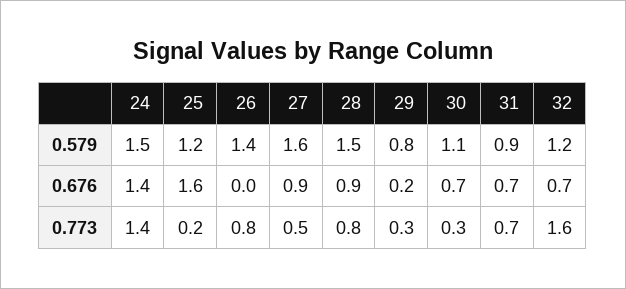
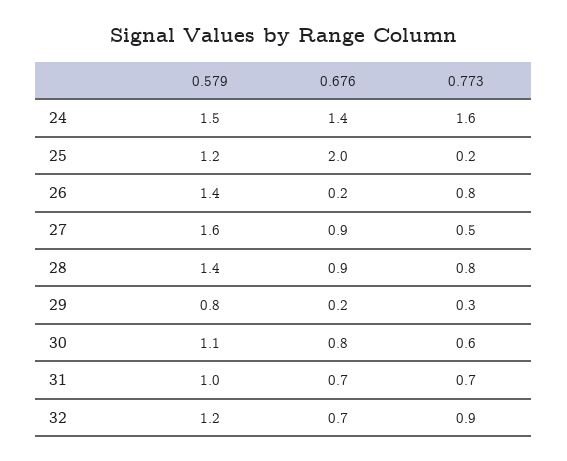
28, 0.579: 1.5 -> 1.4
31, 0.579: 0.9 -> 1
25, 0.676: 1.6 -> 2
26, 0.676: 0 -> 0.2
30, 0.676: 0.7 -> 0.8
24, 0.773: 1.4 -> 1.6
30, 0.773: 0.3 -> 0.6
32, 0.773: 1.6 -> 0.9

